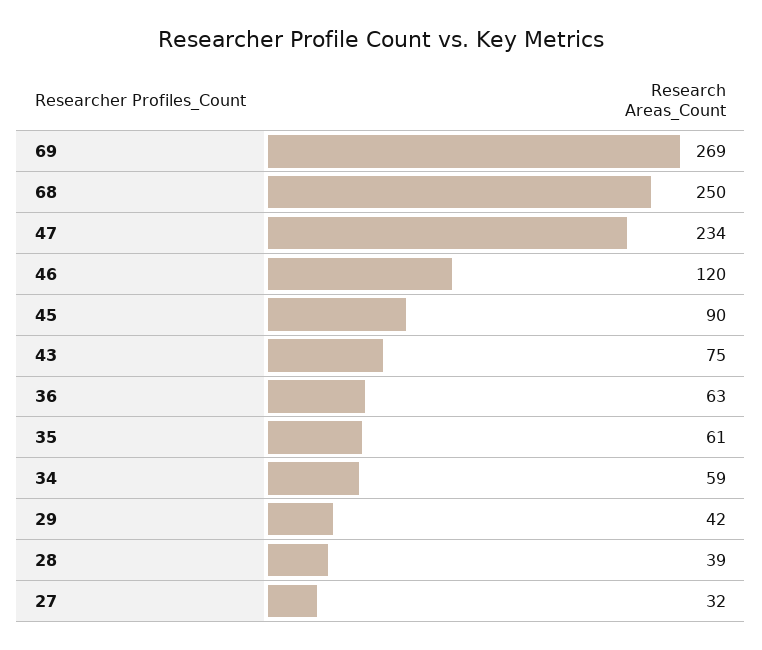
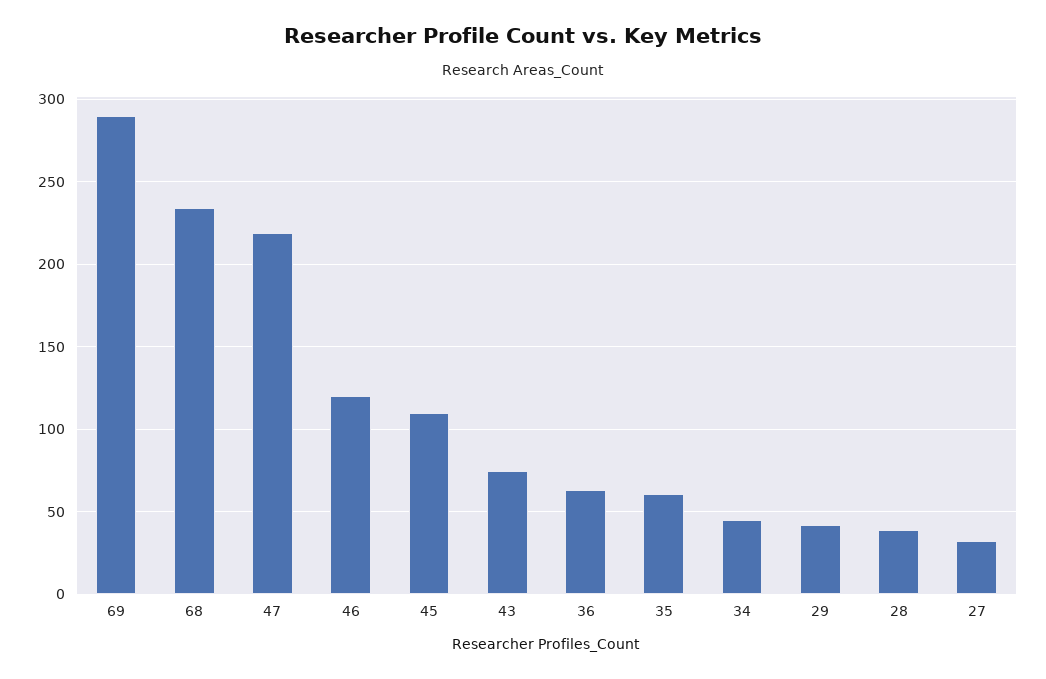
69: 269 -> 290
68: 250 -> 235
47: 234 -> 220
45: 90 -> 110
34: 59 -> 45

